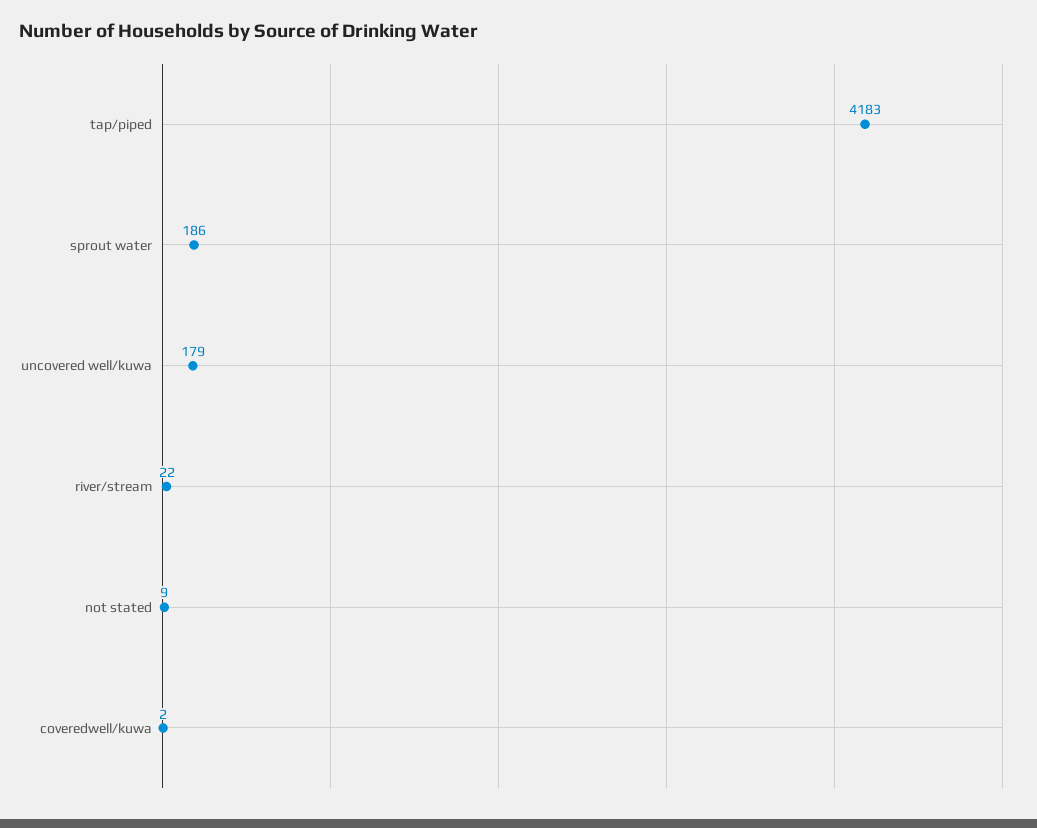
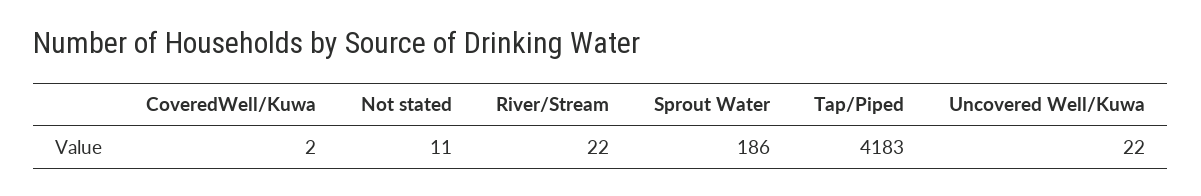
uncovered well/kuwa: 179 -> 22
not stated: 9 -> 11

